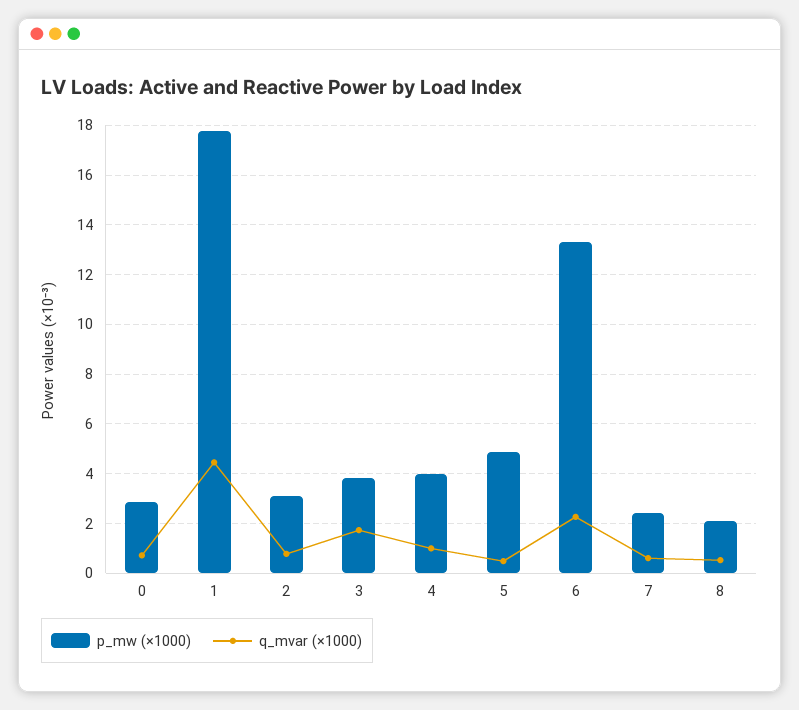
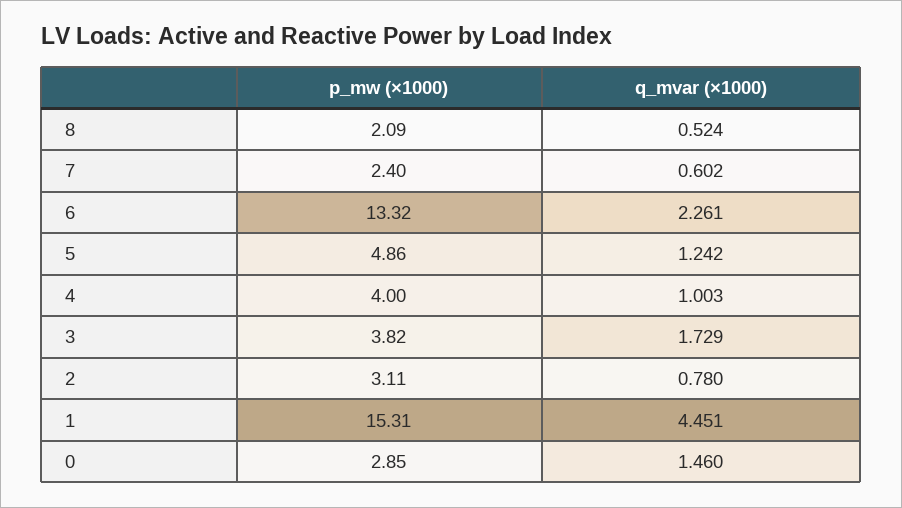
q_mvar (×1000), 0: 0.75 -> 1.46
p_mw (×1000), 1: 17.75 -> 15.31
q_mvar (×1000), 5: 0.5 -> 1.242

